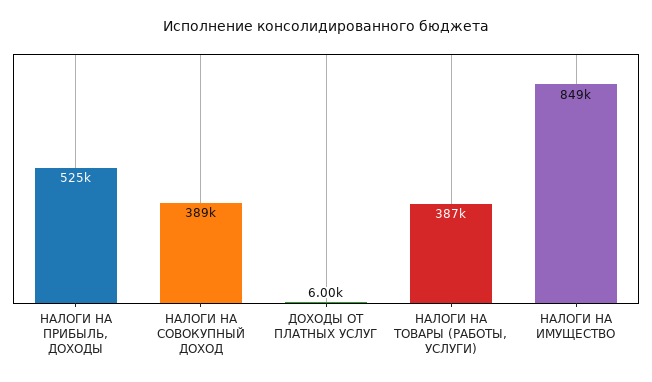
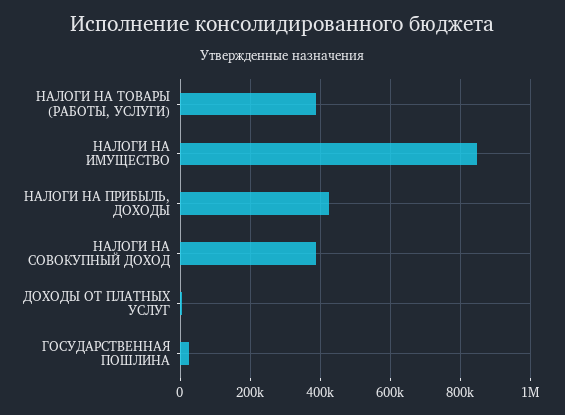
НАЛОГИ НА ПРИБЫЛЬ, ДОХОДЫ: 525000 -> 420000
ГОСУДАРСТВЕННАЯ ПОШЛИНА: none -> 20000

